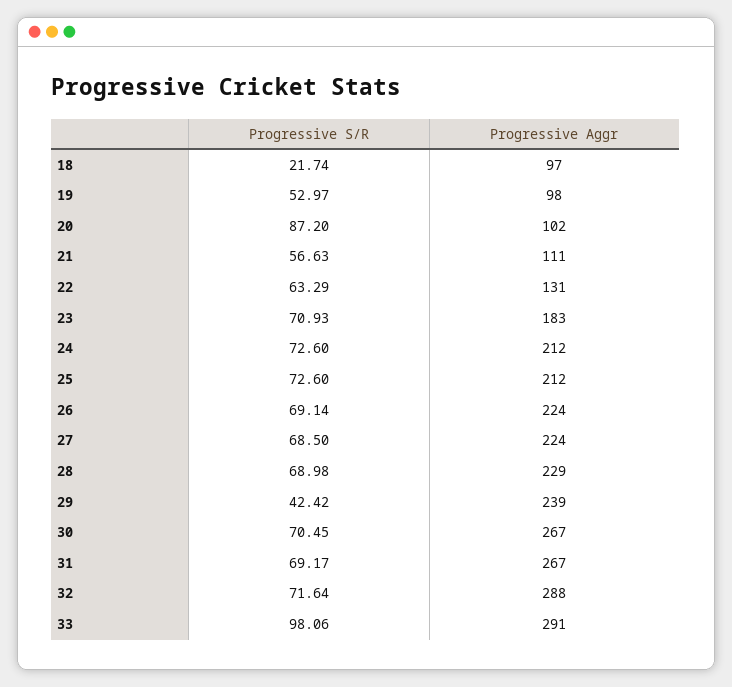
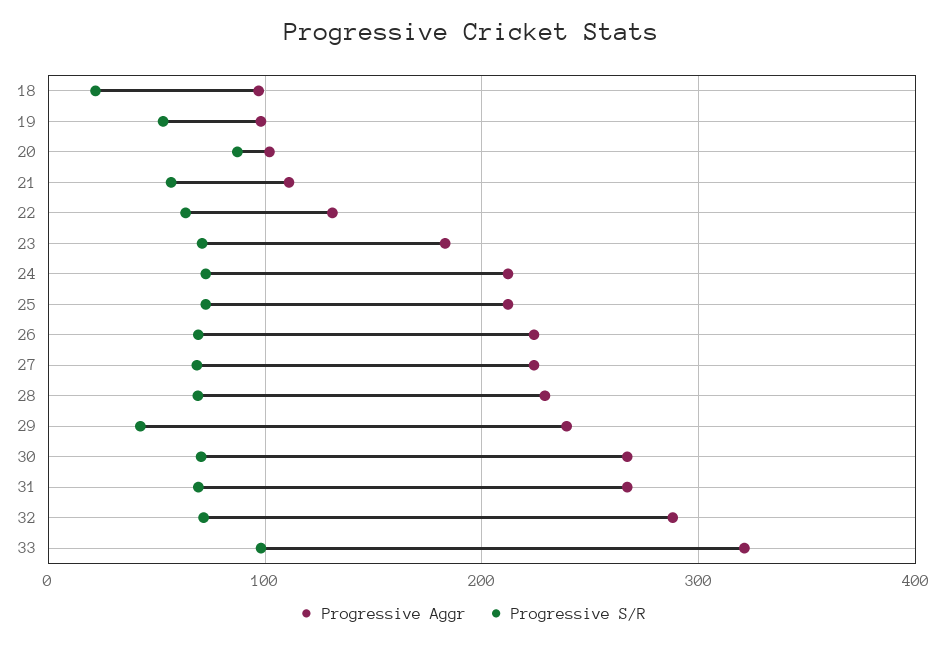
Progressive Aggr, 33: 291 -> 320

